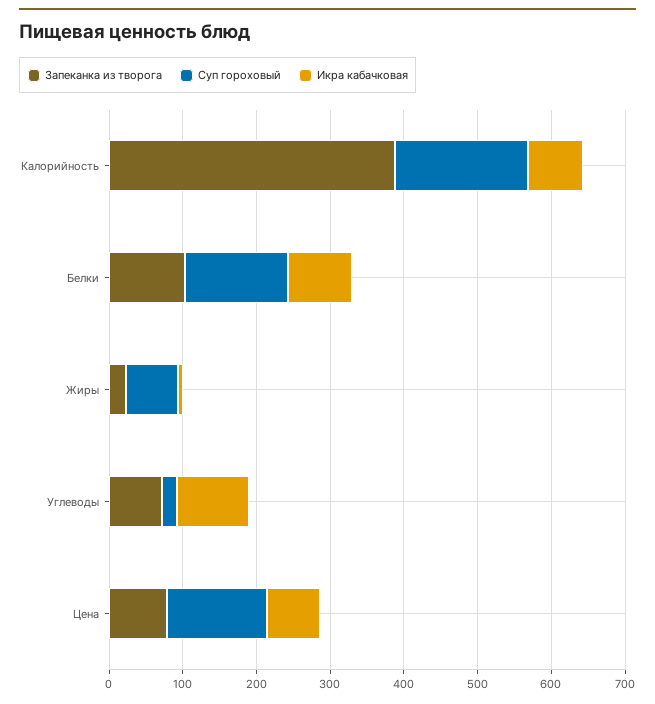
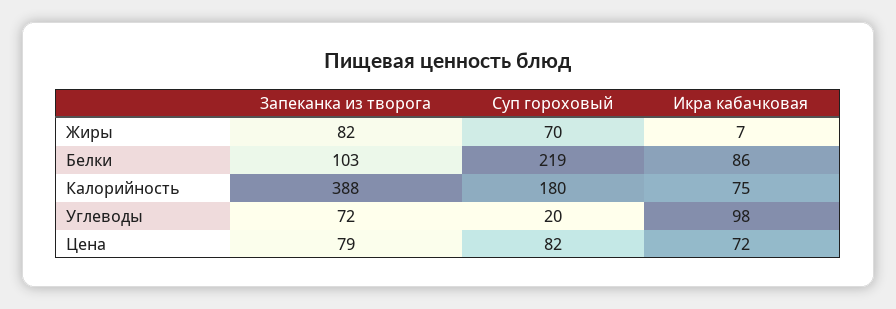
Суп гороховый, Белки: 140 -> 219
Запеканка из творога, Жиры: 20 -> 82
Суп гороховый, Цена: 140 -> 82

